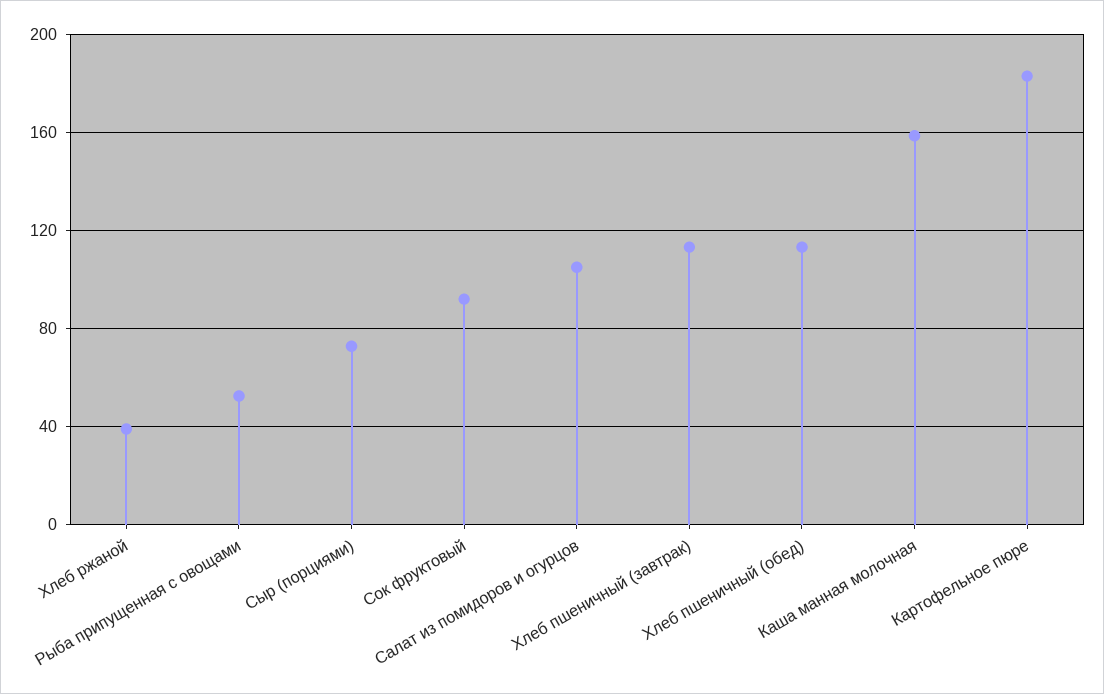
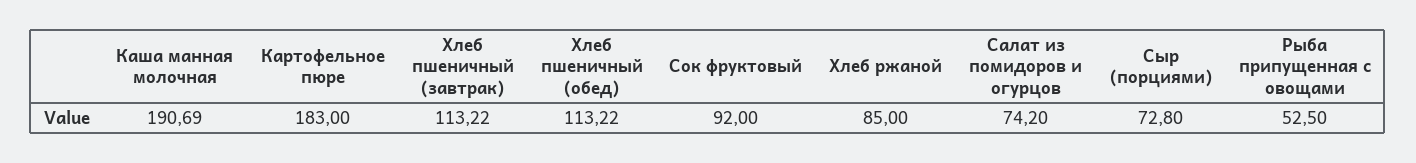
Хлеб ржаной: 40 -> 85
Салат из помидоров и огурцов: 105 -> 74.2
Каша манная молочная: 160 -> 190.69

